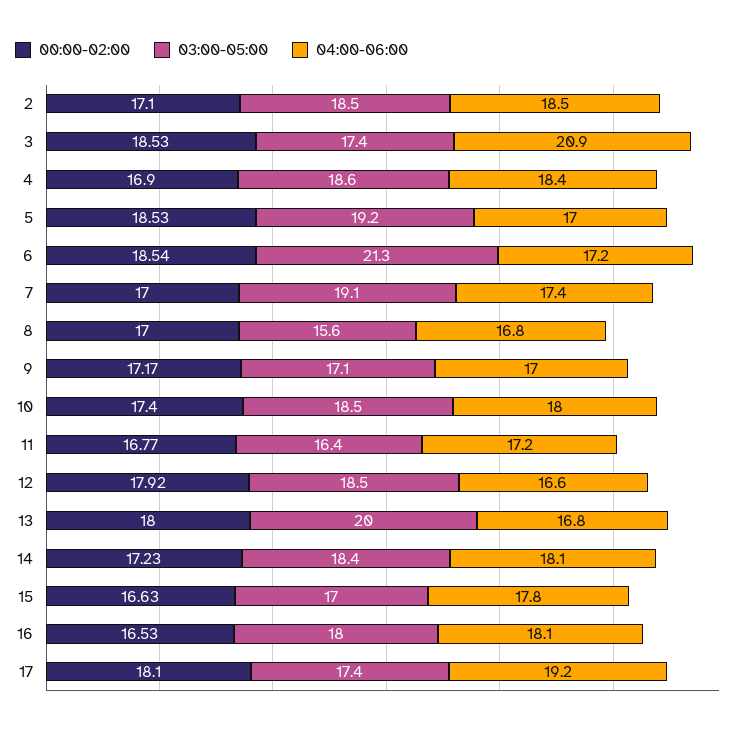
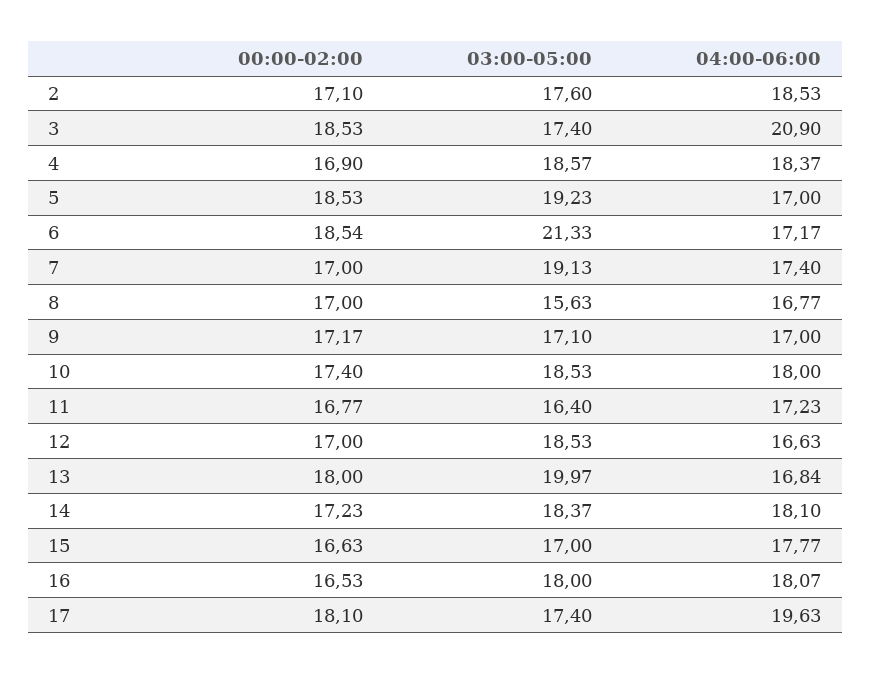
03:00-05:00, 2: 18.5 -> 17.6
00:00-02:00, 12: 17.92 -> 17
04:00-06:00, 17: 19.2 -> 19.63

